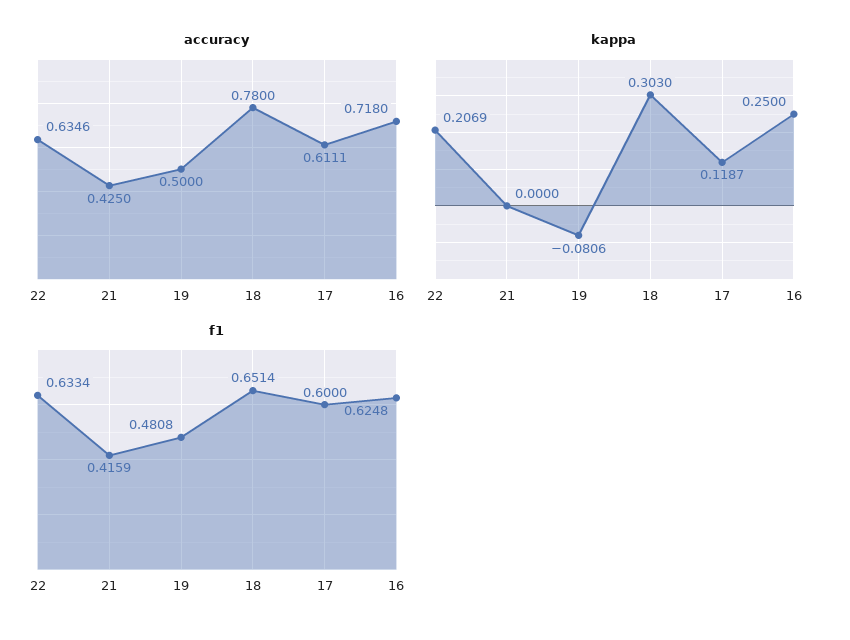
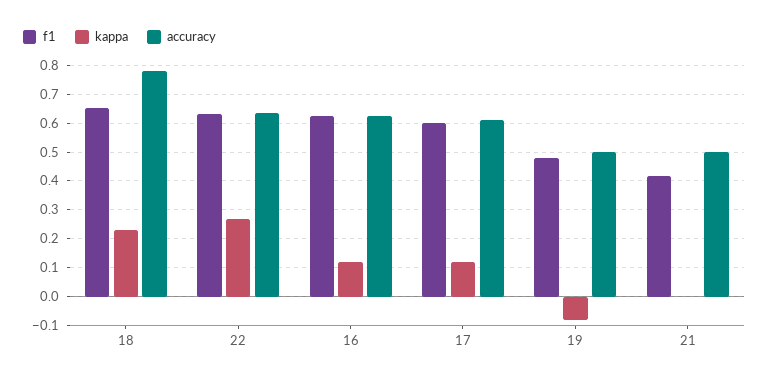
accuracy, 21: 0.425 -> 0.5
accuracy, 16: 0.718 -> 0.625
kappa, 22: 0.2069 -> 0.275
kappa, 18: 0.303 -> 0.225
kappa, 16: 0.25 -> 0.125

